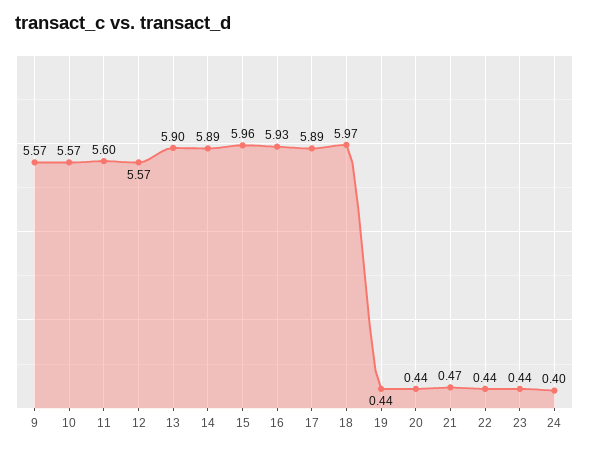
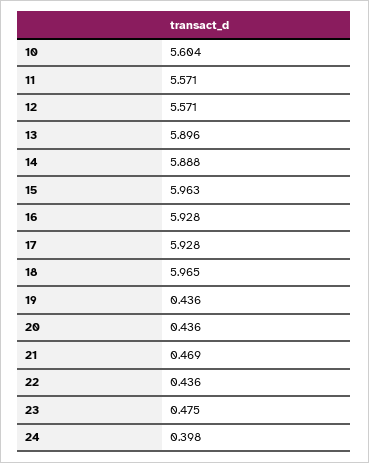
9: 5.57 -> none
10: 5.57 -> 5.604
11: 5.6 -> 5.571
17: 5.89 -> 5.928
23: 0.44 -> 0.475

